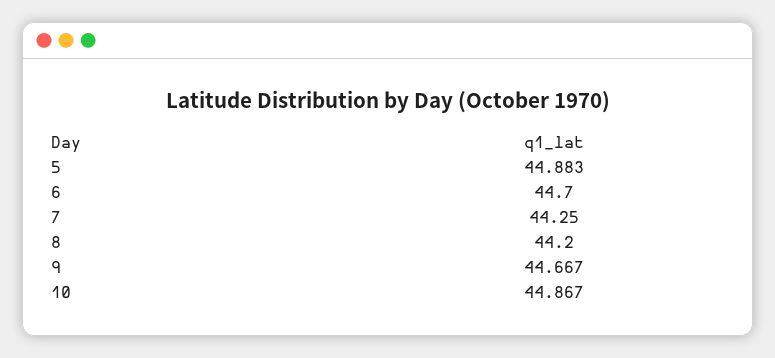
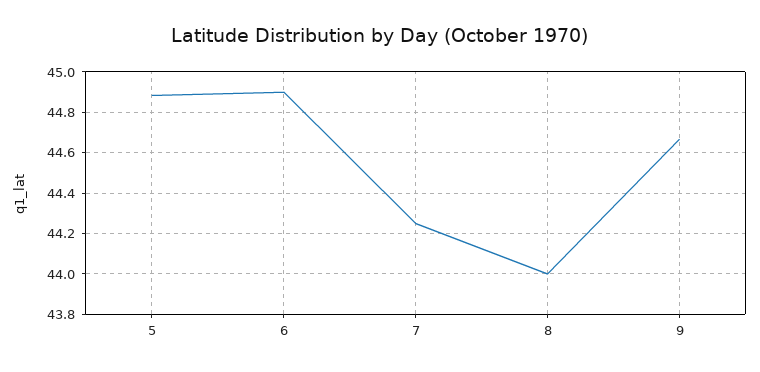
6: 44.7 -> 44.9
8: 44.2 -> 44
10: 44.867 -> none

